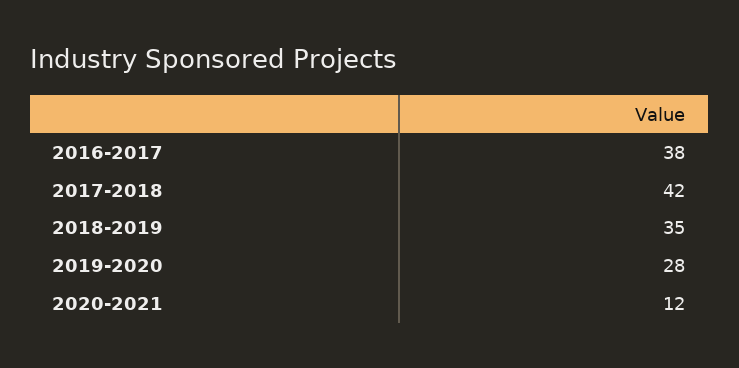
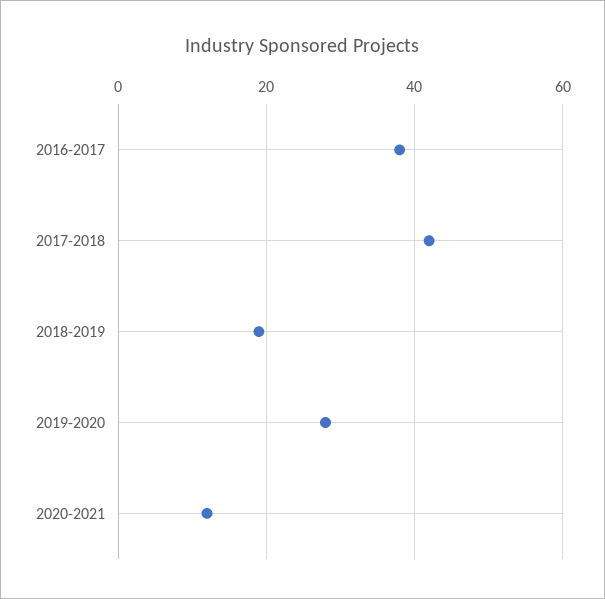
2018-2019: 35 -> 20

